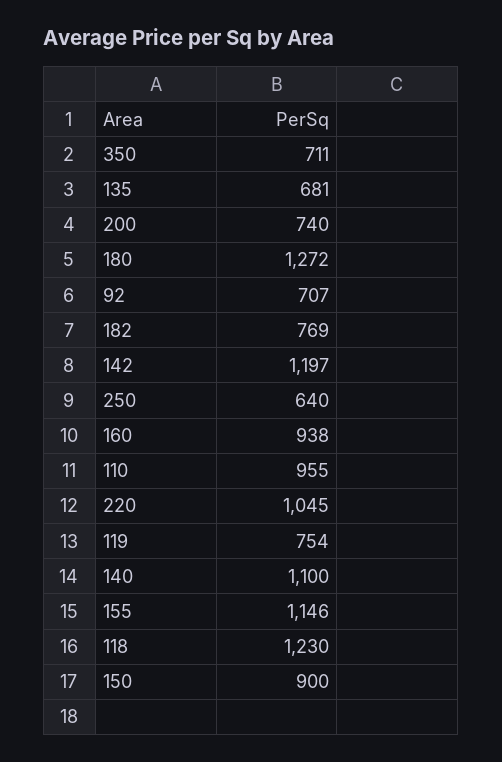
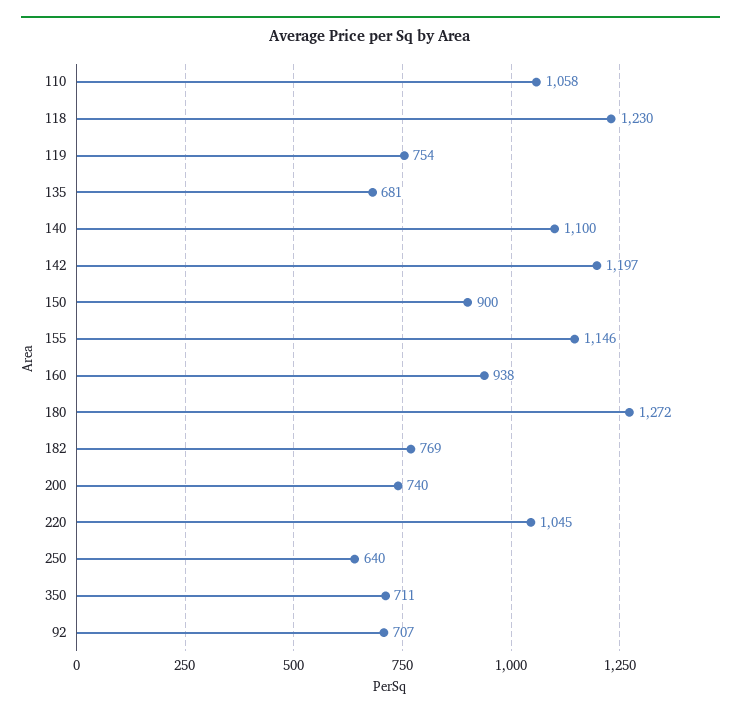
110: 955 -> 1058

